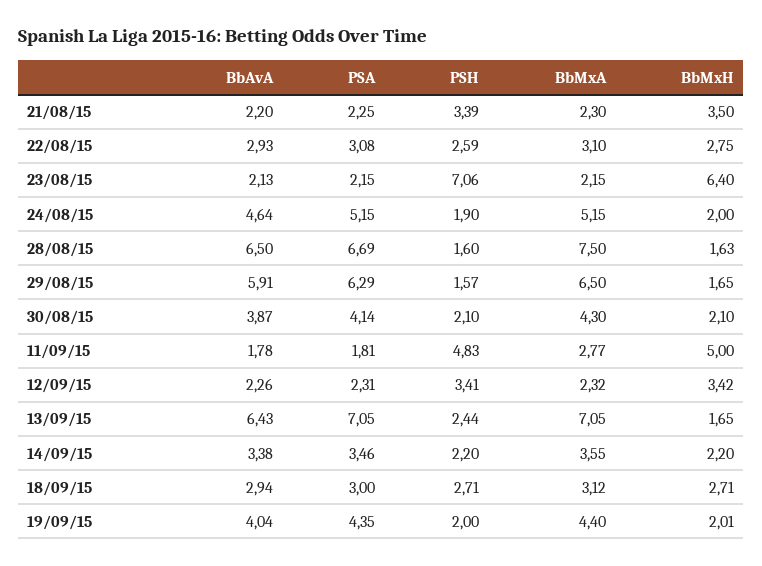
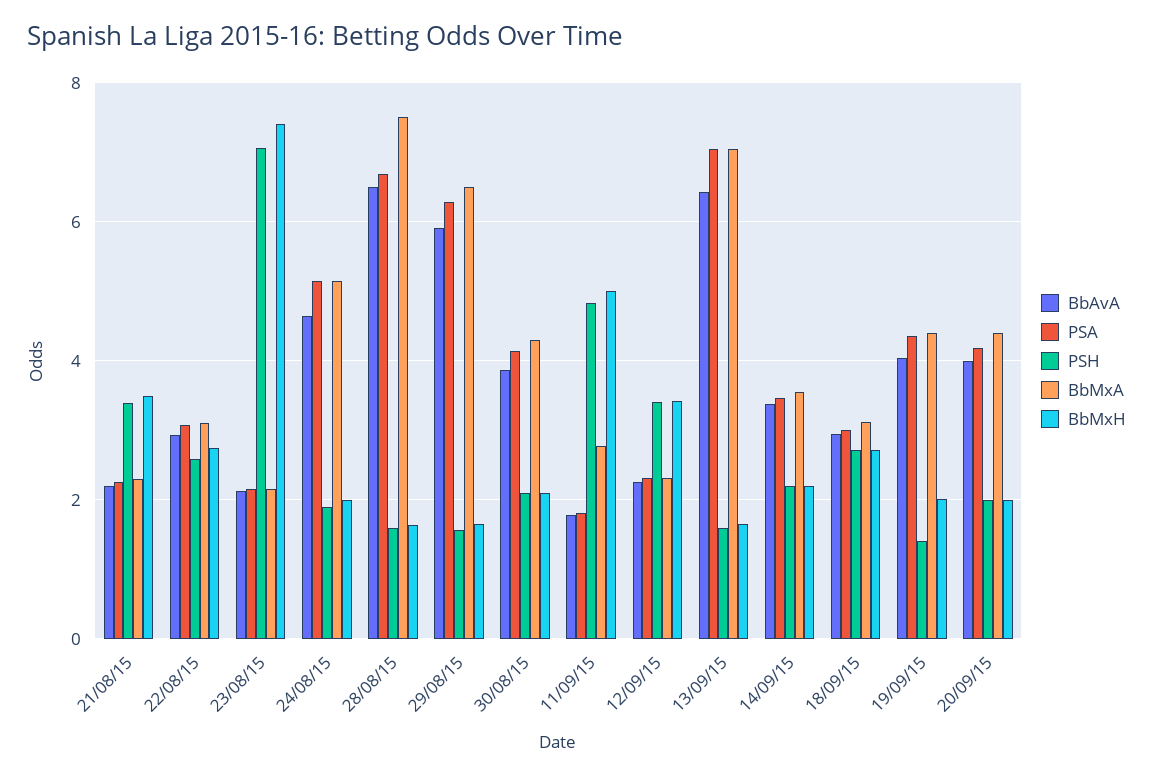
BbMxH, 23/08/15: 6.4 -> 7.4
PSH, 13/09/15: 2.44 -> 1.6
PSH, 19/09/15: 2 -> 1.4
BbAvA, 20/09/15: none -> 4
PSA, 20/09/15: none -> 4.2
PSH, 20/09/15: none -> 2
BbMxA, 20/09/15: none -> 4.4
BbMxH, 20/09/15: none -> 2

